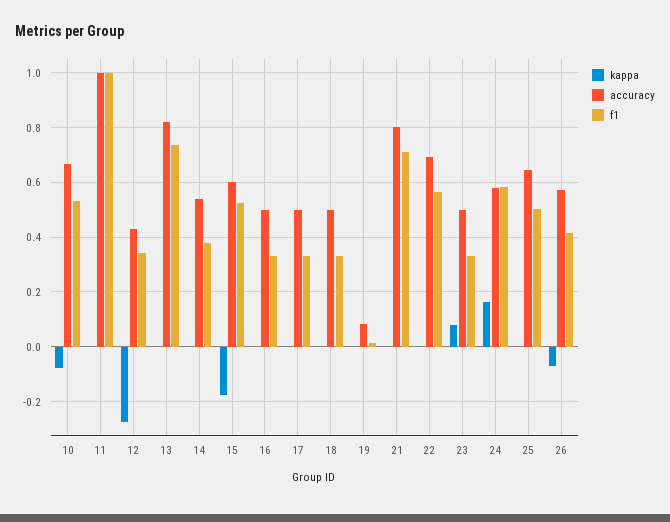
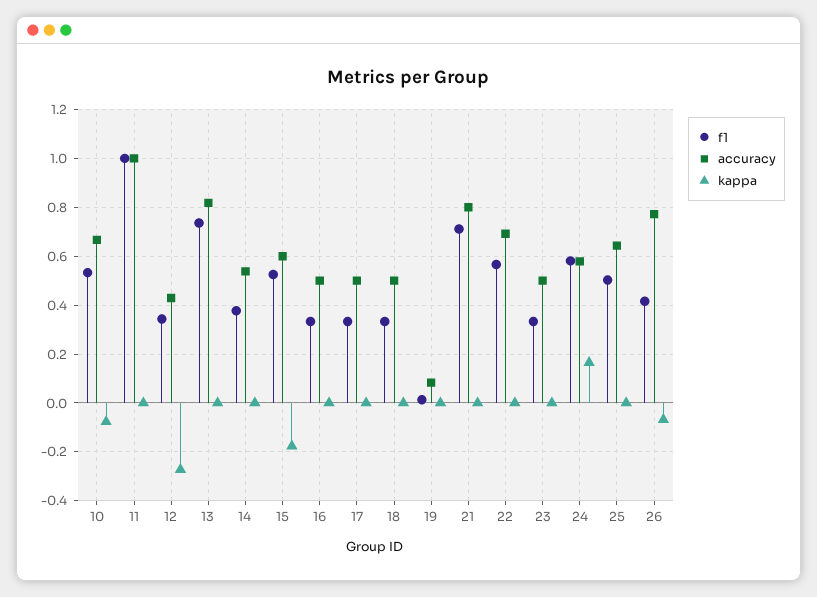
kappa, 23: 0.075 -> 0
accuracy, 26: 0.575 -> 0.775

